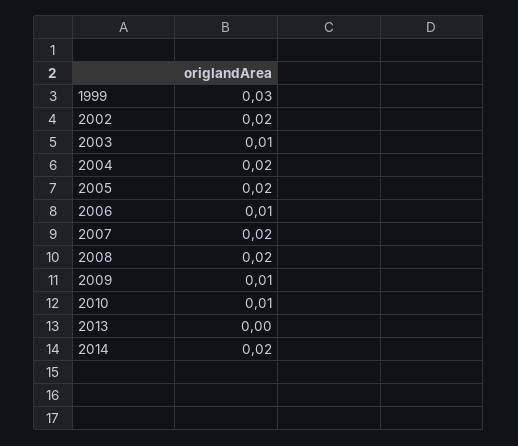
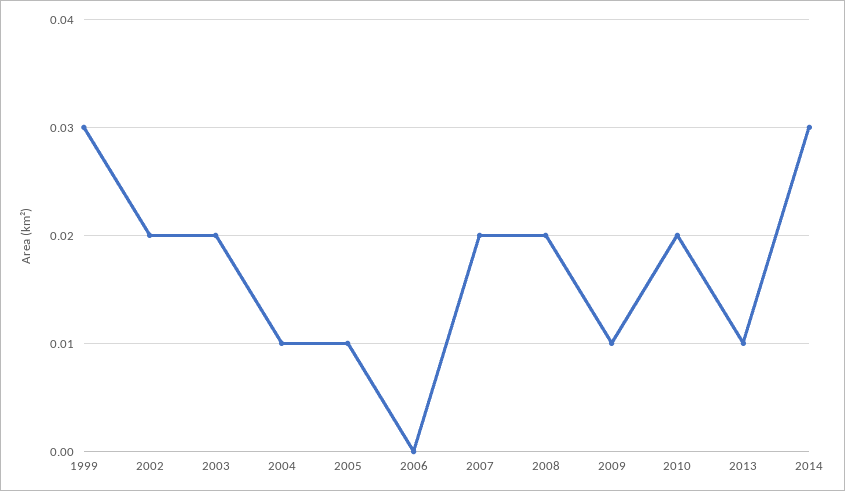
2003: 0.01 -> 0.02
2004: 0.02 -> 0.01
2005: 0.02 -> 0.01
2006: 0.01 -> 0
2010: 0.01 -> 0.02
2013: 0 -> 0.01
2014: 0.02 -> 0.03

